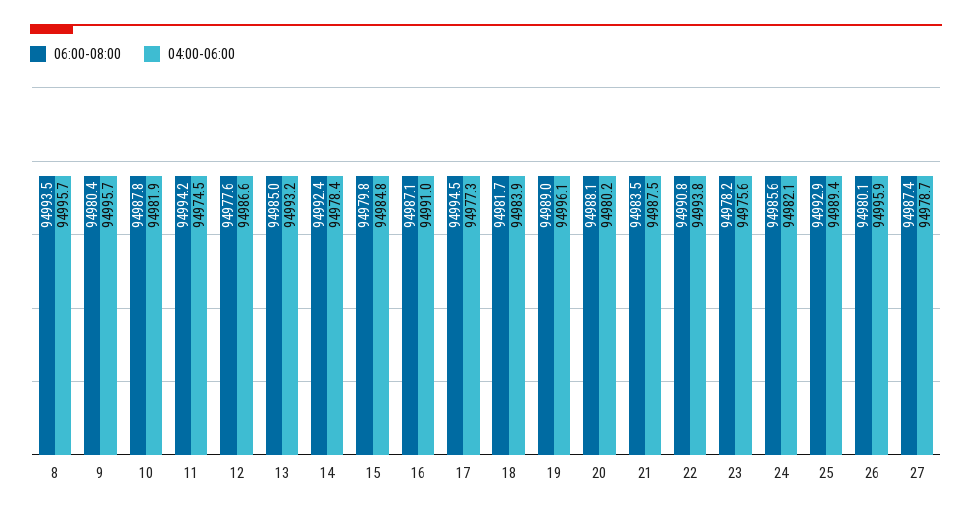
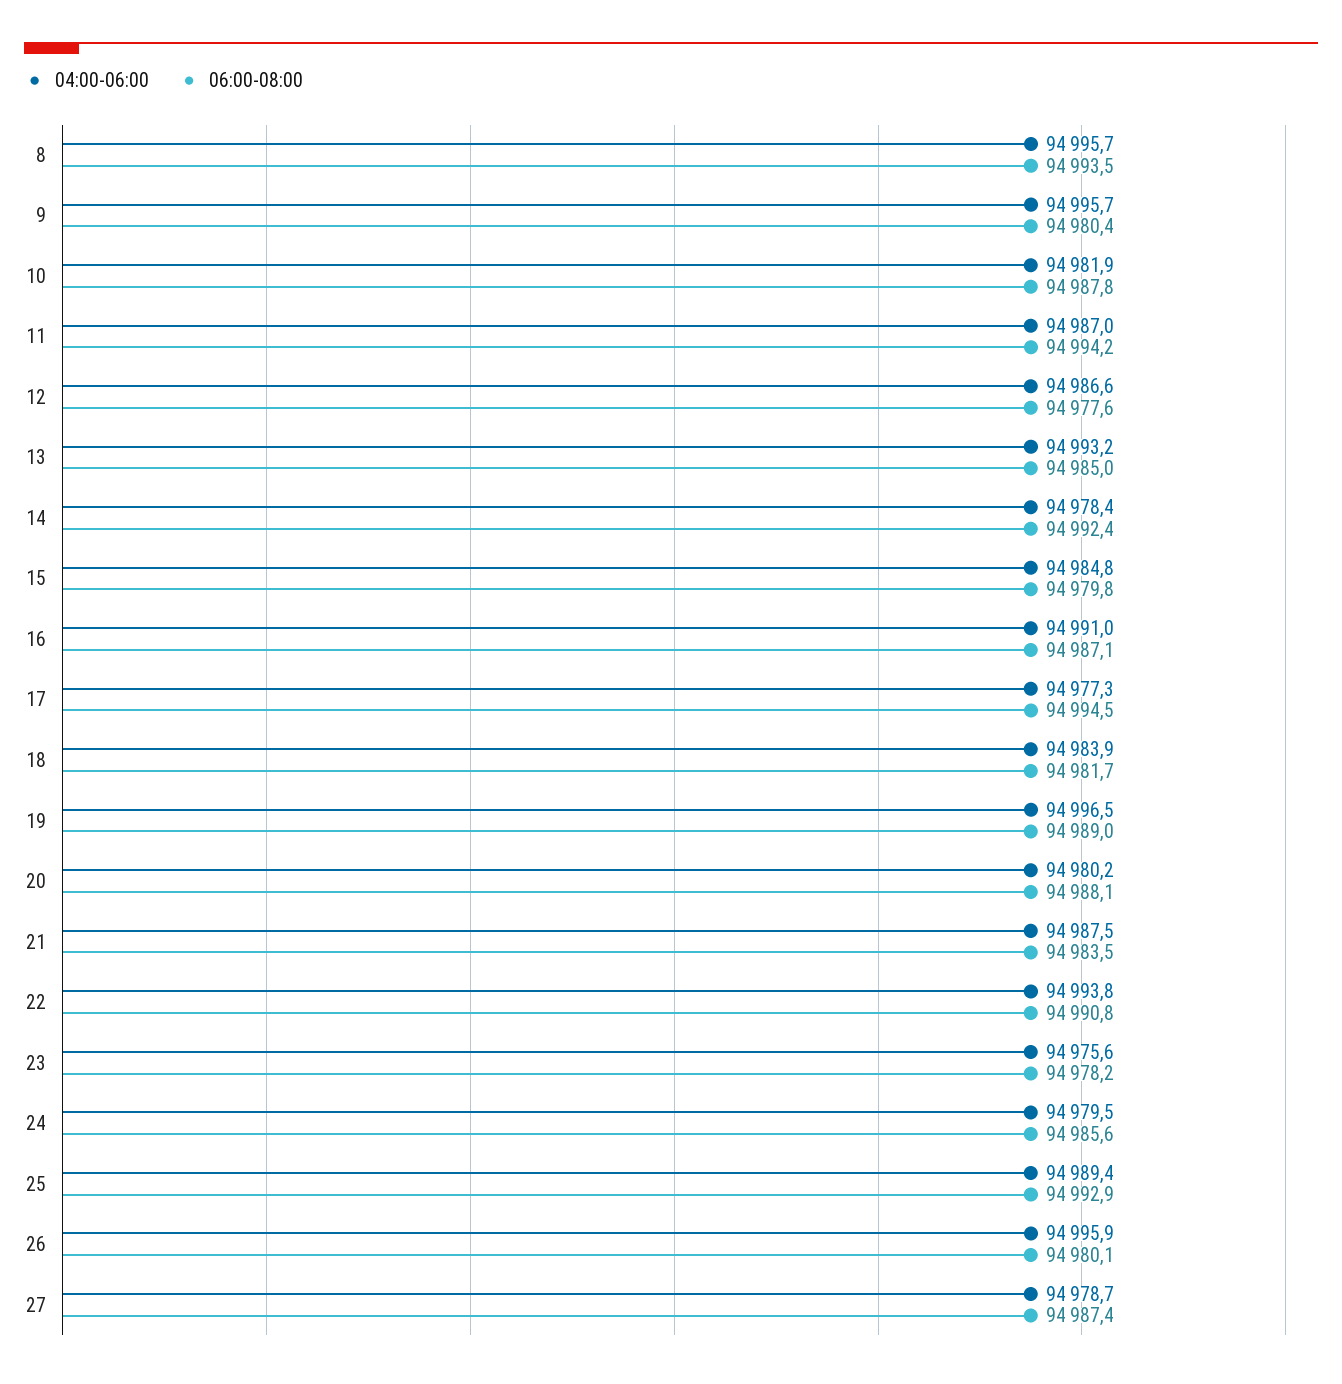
04:00-06:00, 11: 94974.5 -> 94987
04:00-06:00, 19: 94996.1 -> 94996.5
04:00-06:00, 24: 94982.1 -> 94979.5

